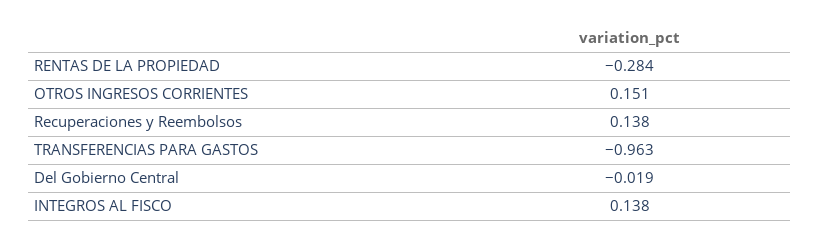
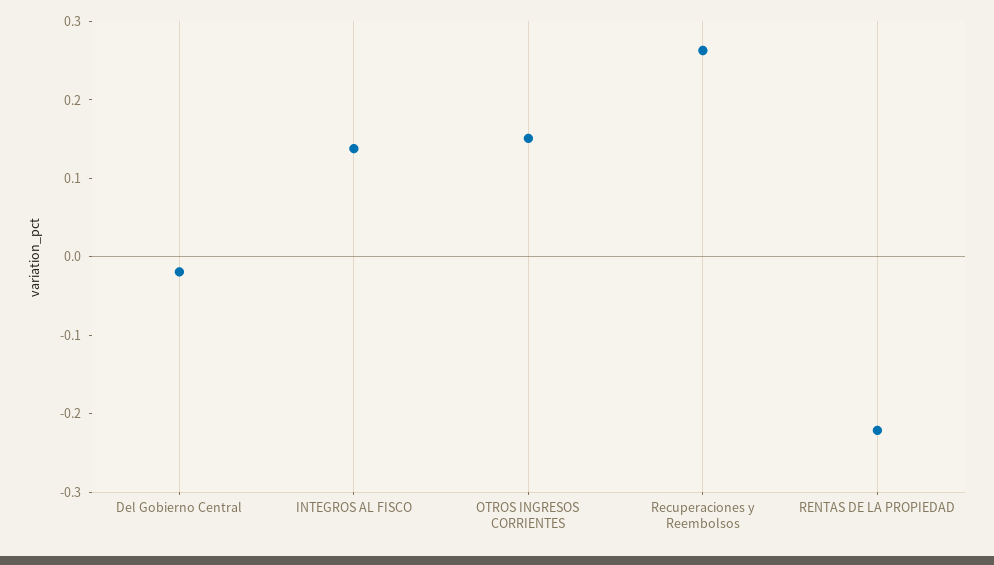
RENTAS DE LA PROPIEDAD: -0.284 -> -0.22
Recuperaciones y Reembolsos: 0.138 -> 0.26
TRANSFERENCIAS PARA GASTOS: -0.963 -> none

